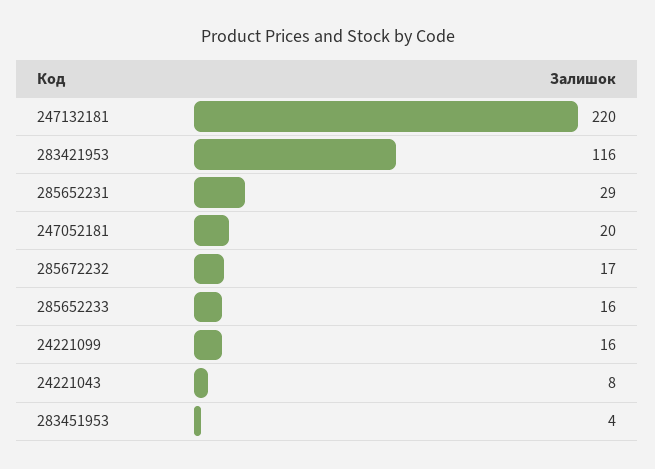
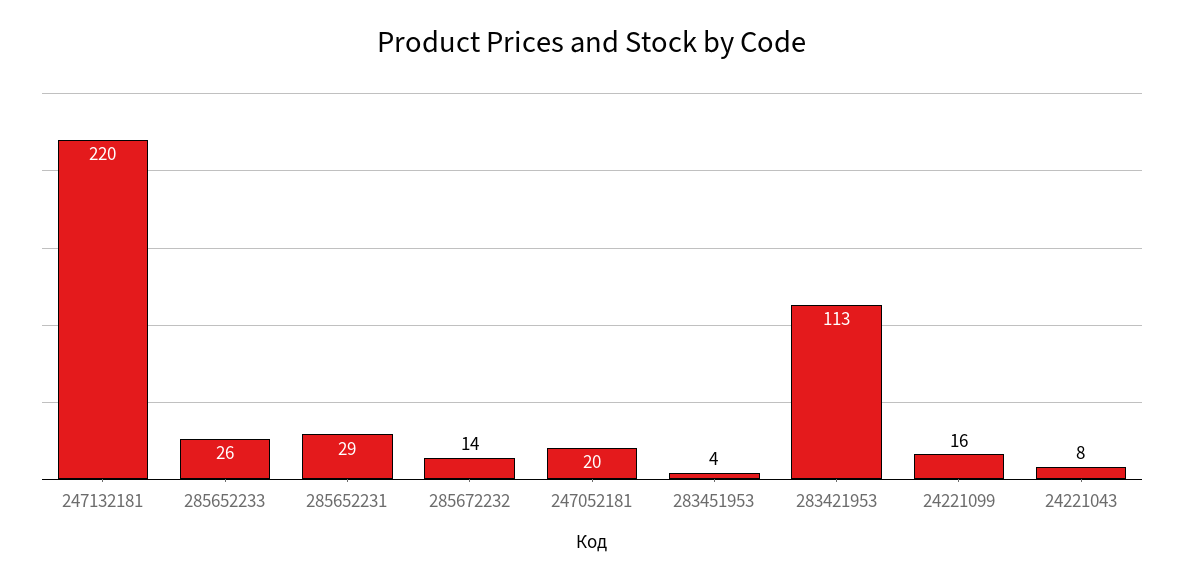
283421953: 116 -> 113
285672232: 17 -> 14
285652233: 16 -> 26

